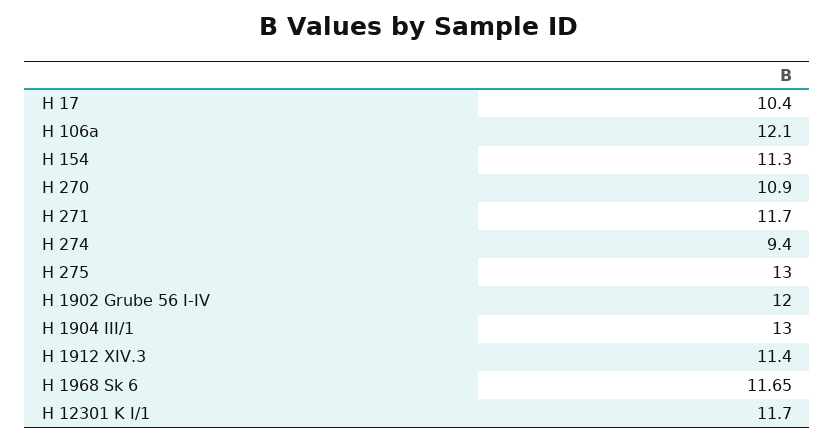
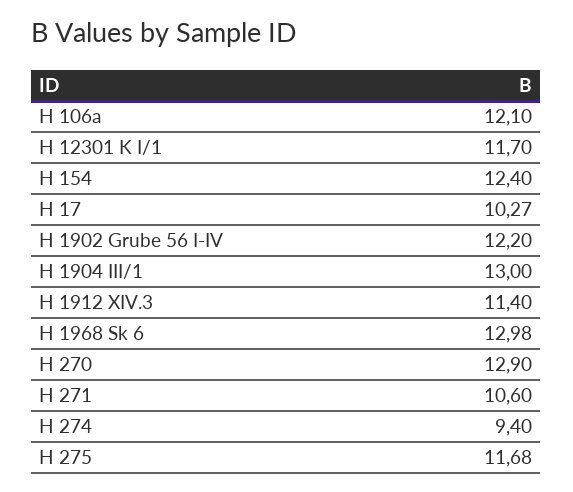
H 17: 10.4 -> 10.27
H 154: 11.3 -> 12.4
H 270: 10.9 -> 12.9
H 271: 11.7 -> 10.6
H 275: 13 -> 11.68
H 1902 Grube 56 I-IV: 12 -> 12.2
H 1968 Sk 6: 11.65 -> 12.98

